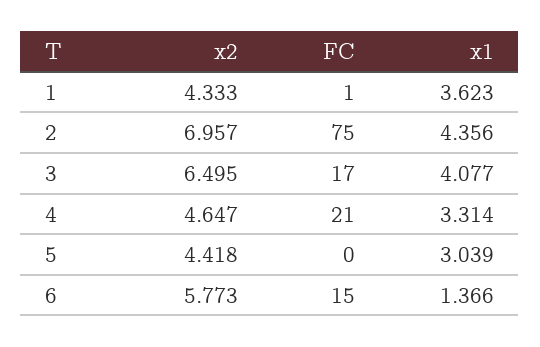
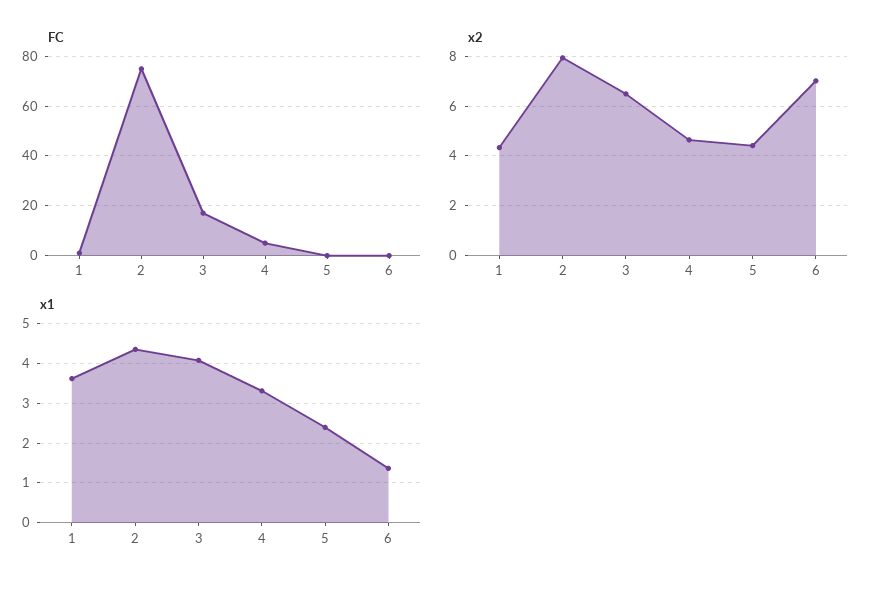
x2, 2: 6.957 -> 8
FC, 4: 21 -> 5
x1, 5: 3.039 -> 2.4
x2, 6: 5.773 -> 7
FC, 6: 15 -> 0

